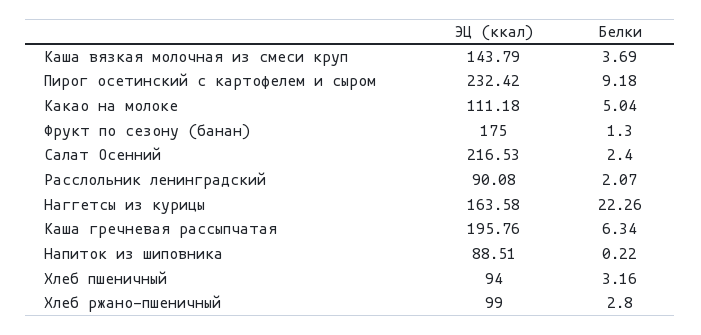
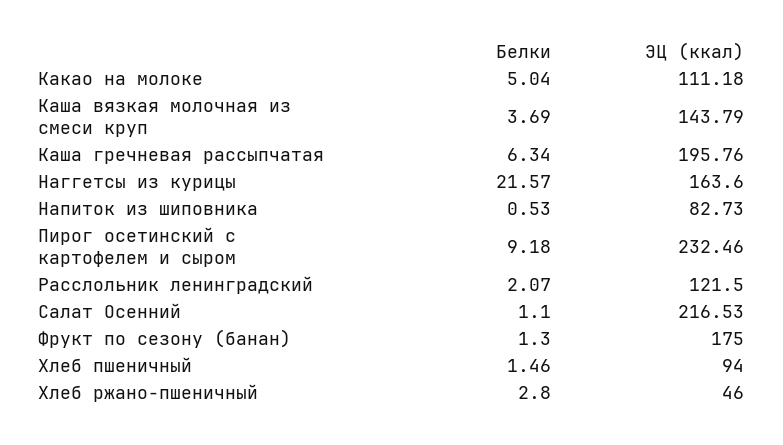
ЭЦ (ккал), Пирог осетинский с картофелем и сыром: 232.42 -> 232.46
Белки, Салат Осенний: 2.4 -> 1.1
ЭЦ (ккал), Расслольник ленинградский: 90.08 -> 121.5
ЭЦ (ккал), Наггетсы из курицы: 163.58 -> 163.6
Белки, Наггетсы из курицы: 22.26 -> 21.57
ЭЦ (ккал), Напиток из шиповника: 88.51 -> 82.73
Белки, Напиток из шиповника: 0.22 -> 0.53
Белки, Хлеб пшеничный: 3.16 -> 1.46
ЭЦ (ккал), Хлеб ржано-пшеничный: 99 -> 46

